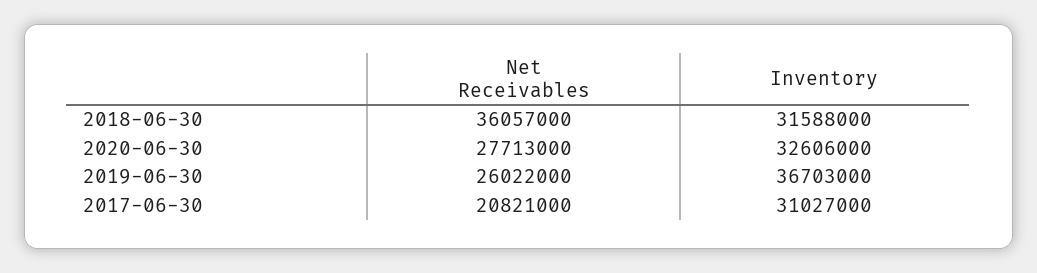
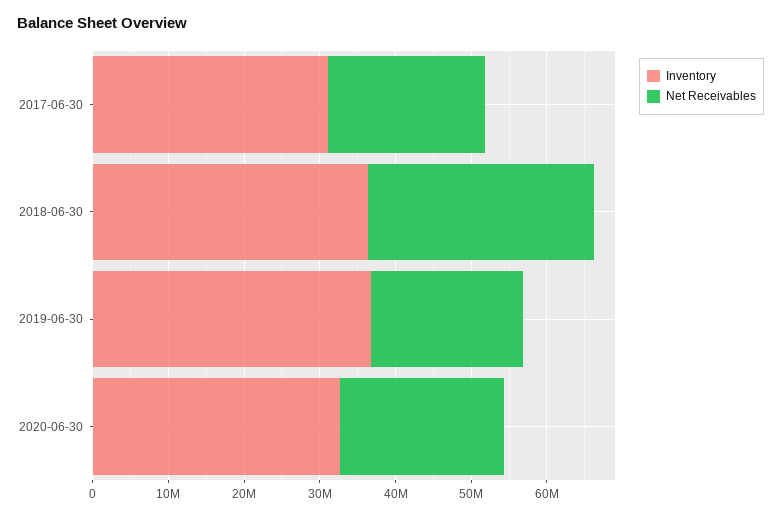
Net Receivables, 2018-06-30: 36057000 -> 30000000
Inventory, 2018-06-30: 31588000 -> 36000000
Net Receivables, 2020-06-30: 27713000 -> 22000000
Net Receivables, 2019-06-30: 26022000 -> 20000000

